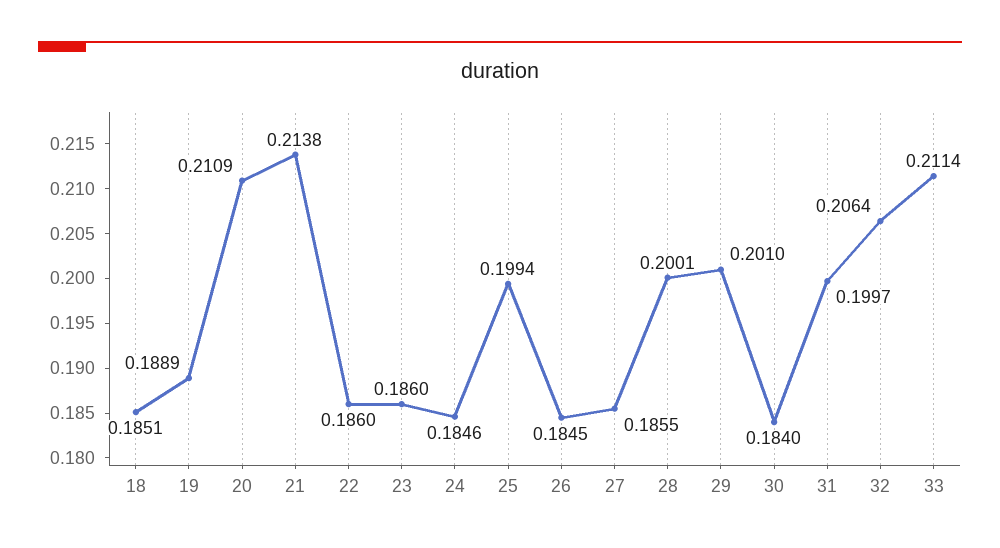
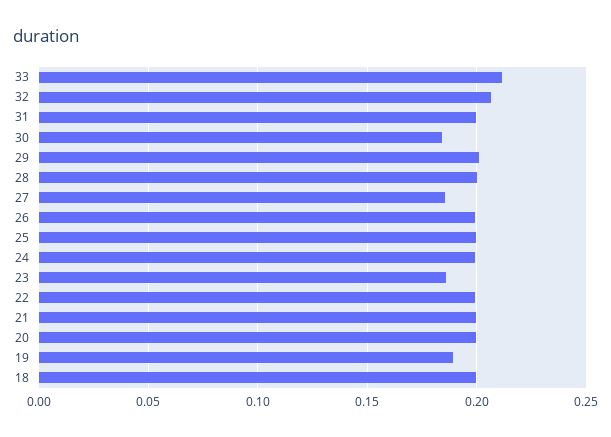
18: 0.1851 -> 0.2
20: 0.2109 -> 0.2
21: 0.2138 -> 0.2
22: 0.186 -> 0.2
24: 0.1846 -> 0.2
26: 0.1845 -> 0.2

